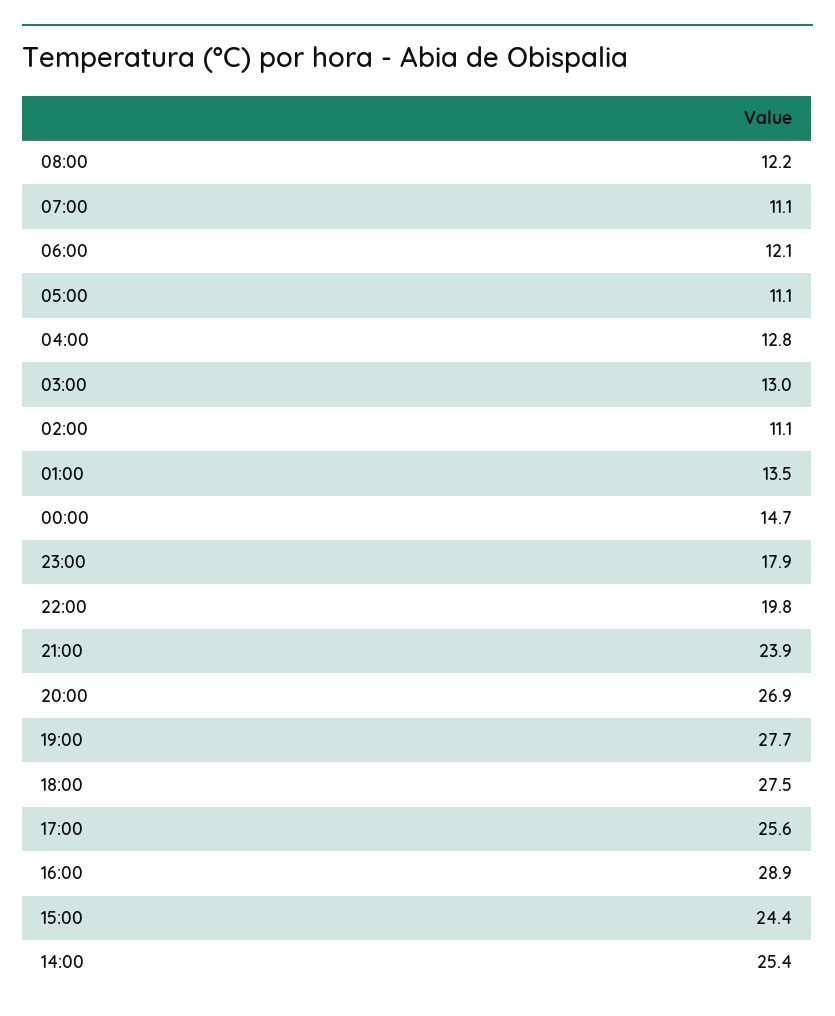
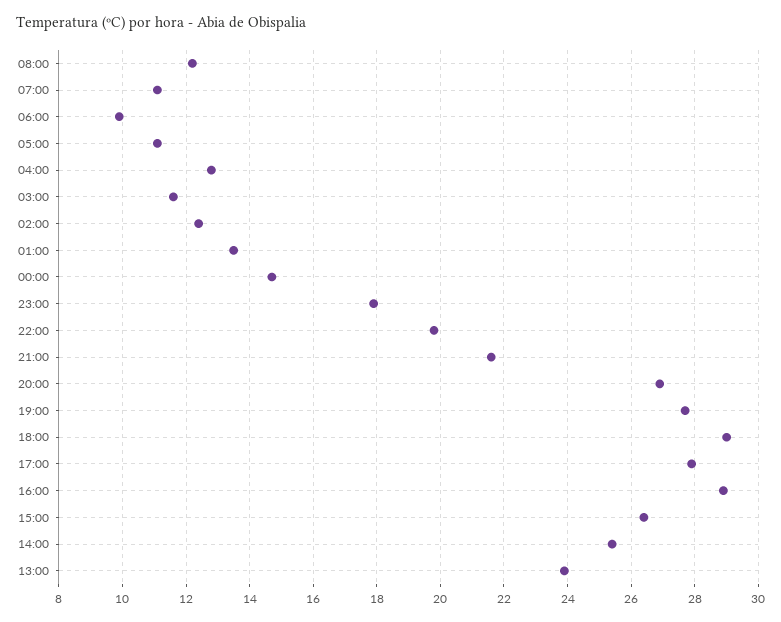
06:00: 12.1 -> 10
03:00: 13 -> 11.5
02:00: 11.1 -> 12.5
21:00: 23.9 -> 21.5
18:00: 27.5 -> 29
17:00: 25.6 -> 28
15:00: 24.4 -> 26.5
13:00: none -> 24

